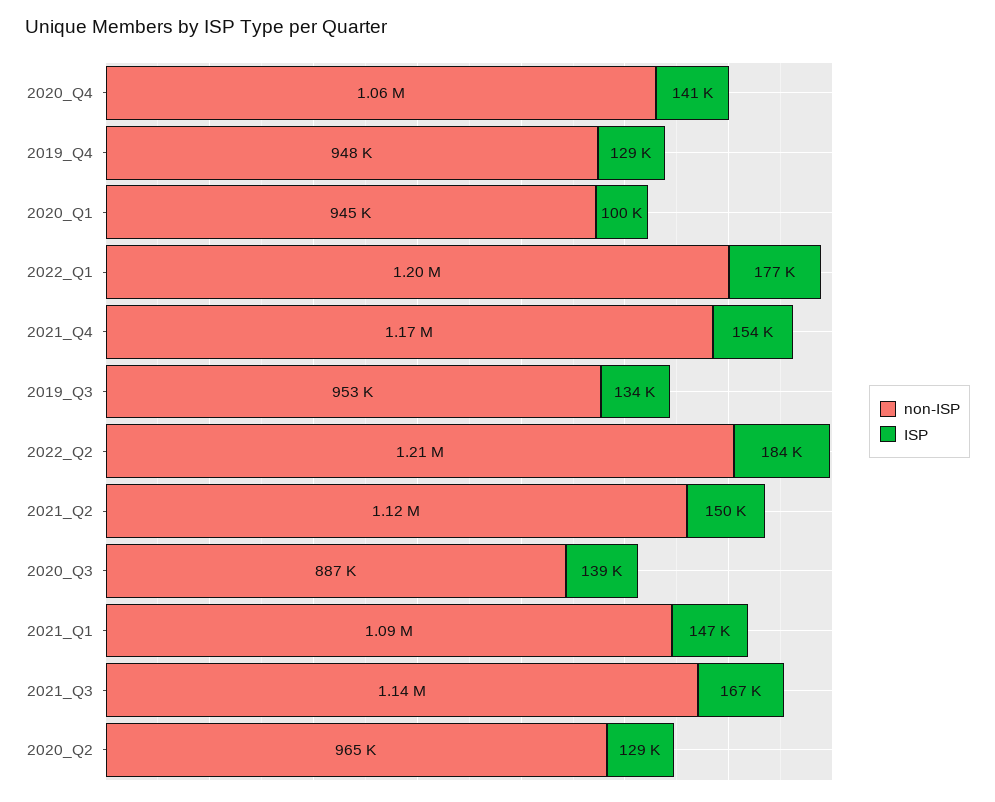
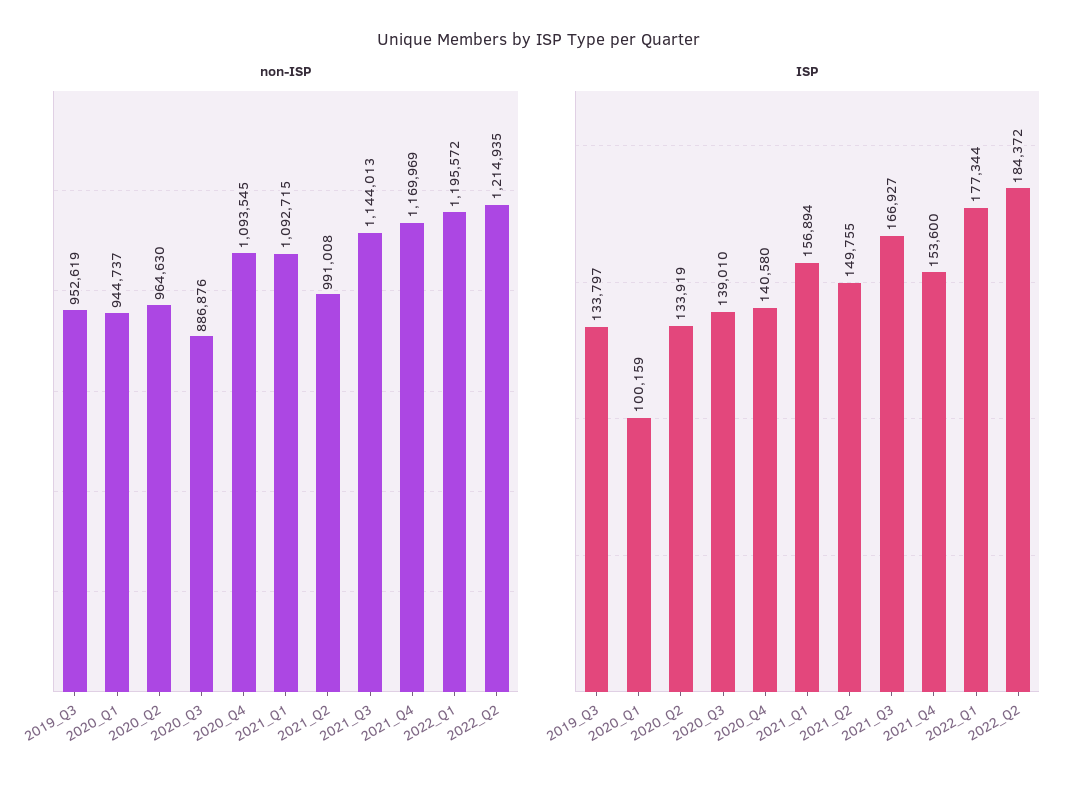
non-ISP, 2020_Q4: 1060000 -> 1093545
non-ISP, 2019_Q4: 948000 -> none
ISP, 2019_Q4: 129000 -> none
non-ISP, 2021_Q2: 1120000 -> 991008
ISP, 2021_Q1: 147000 -> 156894
ISP, 2020_Q2: 129000 -> 133919

